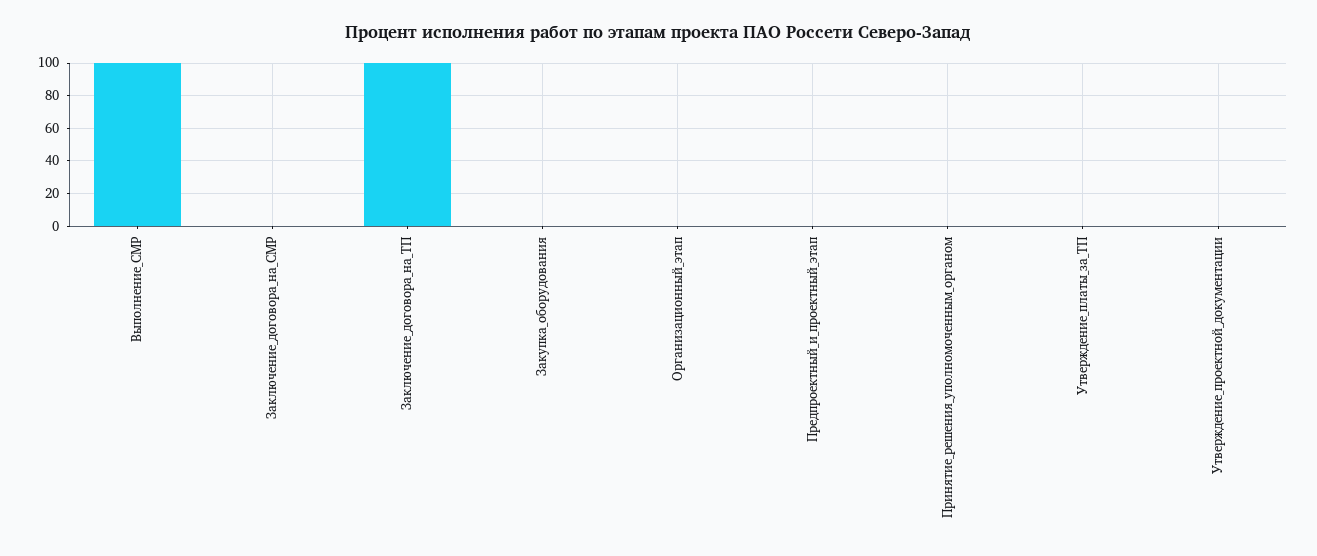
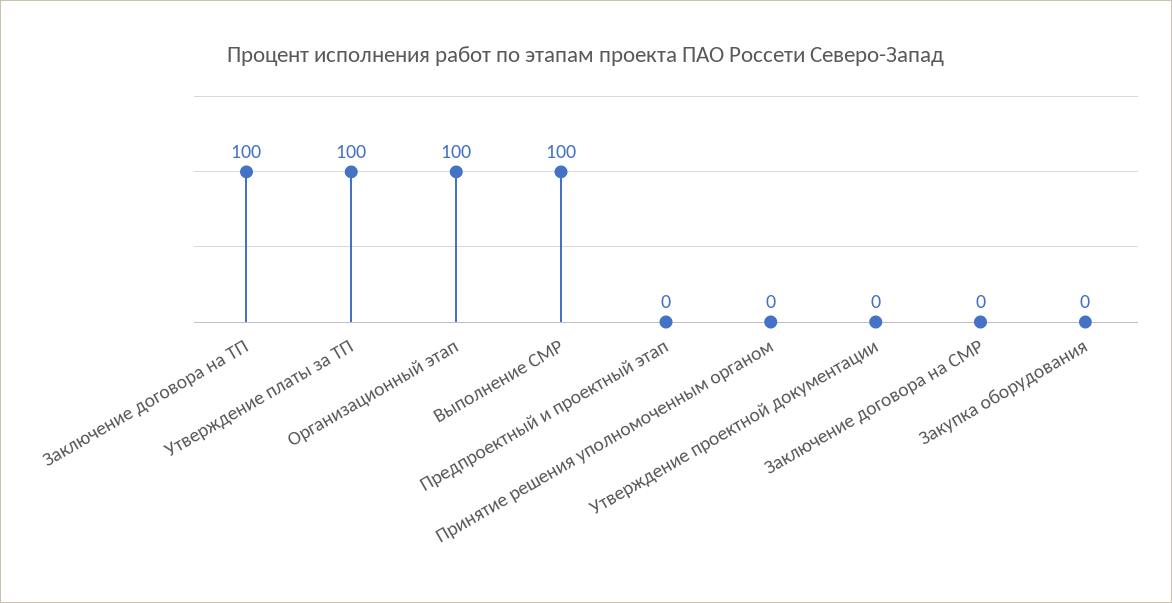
Организационный_этап: 0 -> 100
Утверждение_платы_за_ТП: 0 -> 100

